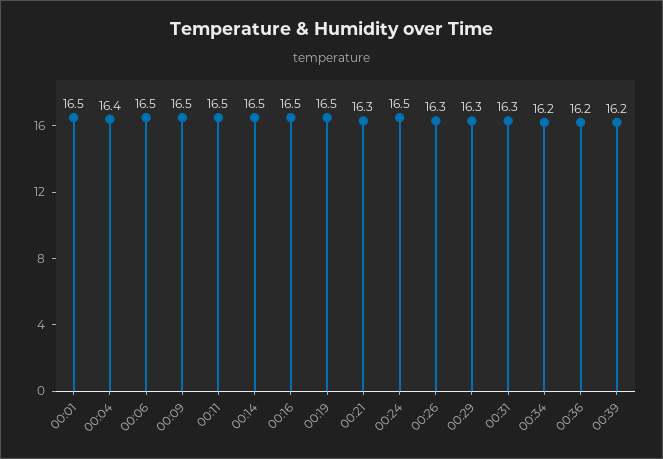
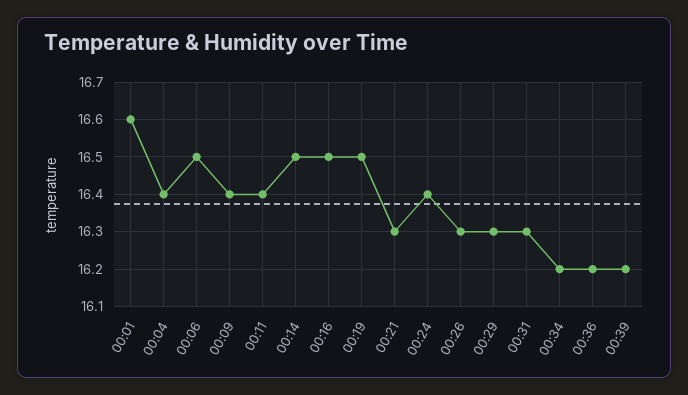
00:01: 16.5 -> 16.6
00:09: 16.5 -> 16.4
00:11: 16.5 -> 16.4
00:24: 16.5 -> 16.4

